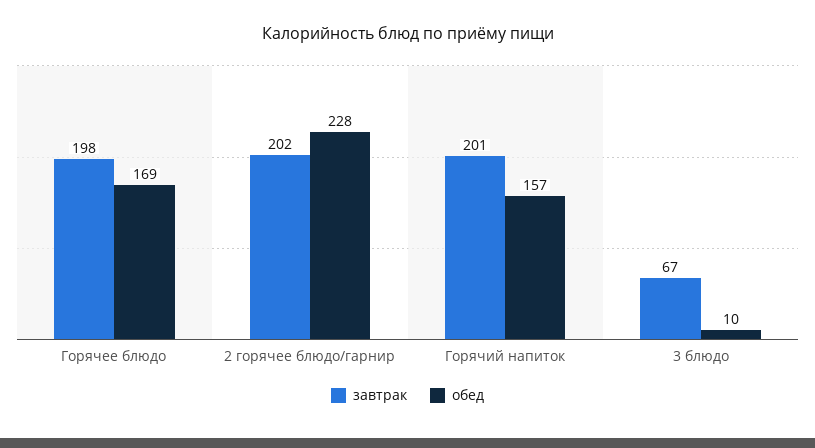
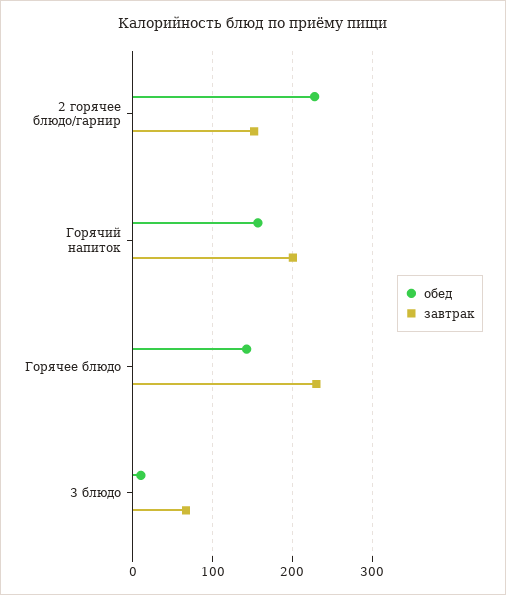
завтрак, Горячее блюдо: 198 -> 230
обед, Горячее блюдо: 169 -> 140
завтрак, 2 горячее блюдо/гарнир: 202 -> 150

